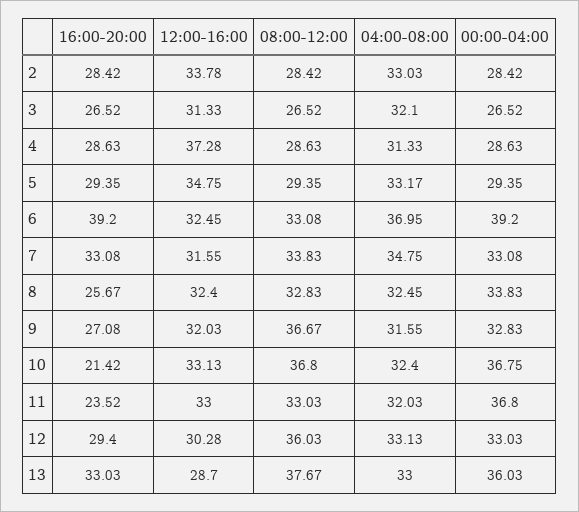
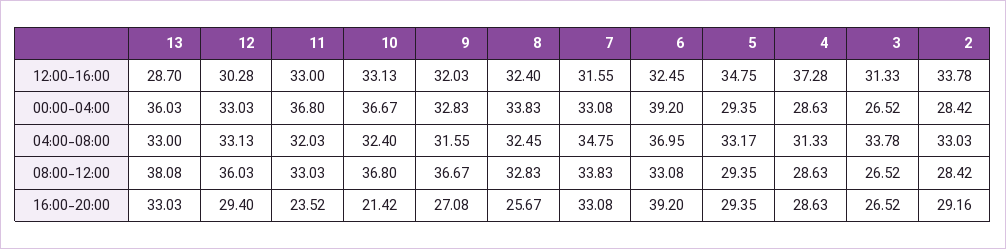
16:00-20:00, 2: 28.42 -> 29.16
04:00-08:00, 3: 32.1 -> 33.78
00:00-04:00, 10: 36.75 -> 36.67
08:00-12:00, 13: 37.67 -> 38.08

